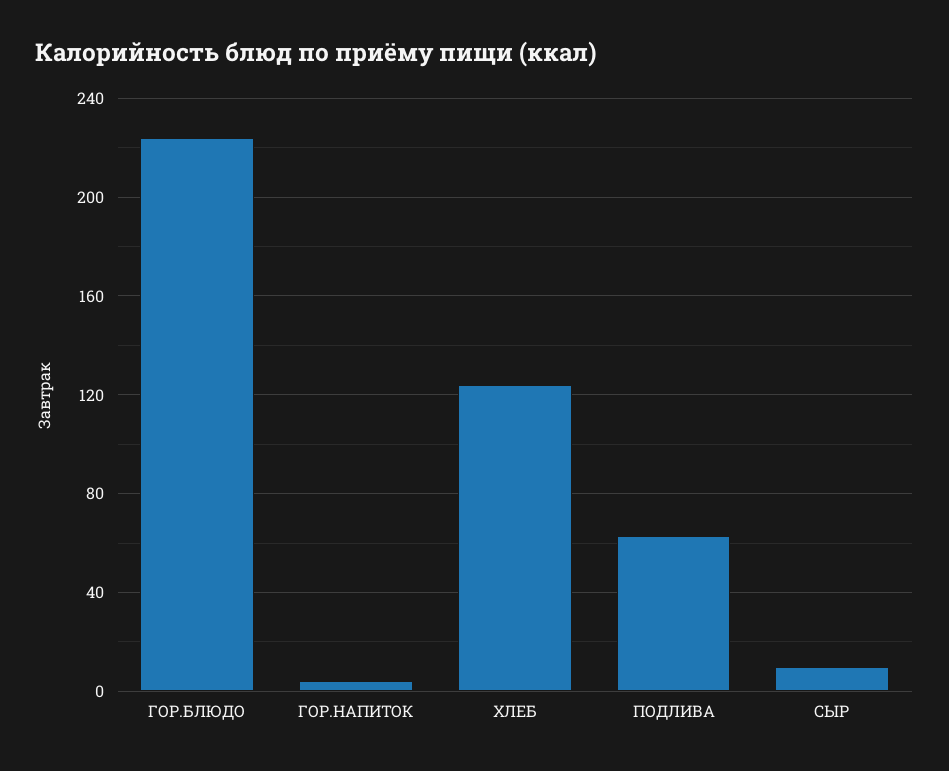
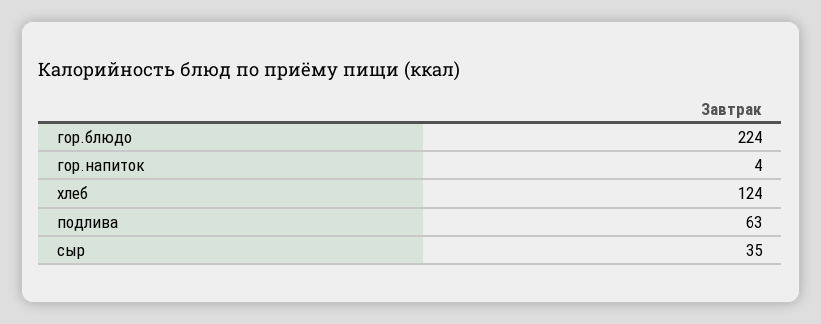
СЫР: 10 -> 35

